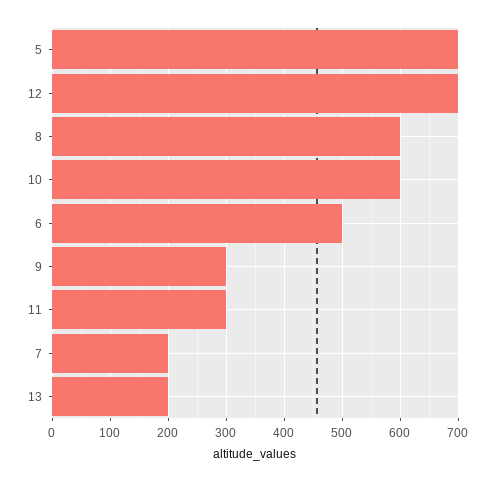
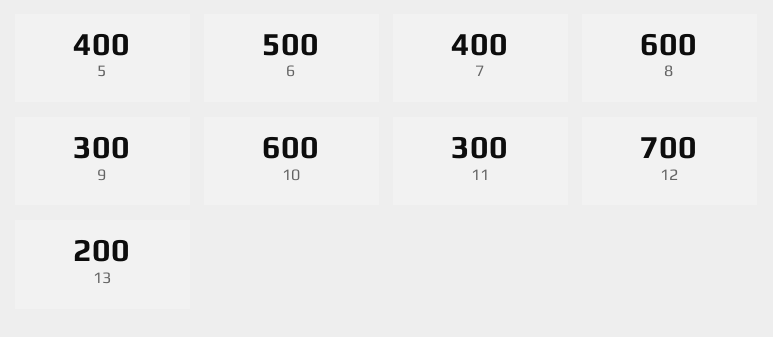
5: 700 -> 400
7: 200 -> 400

